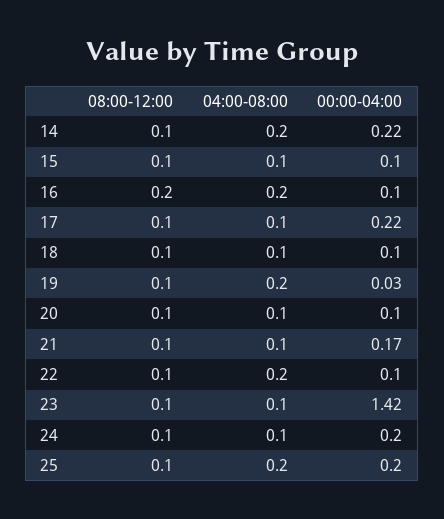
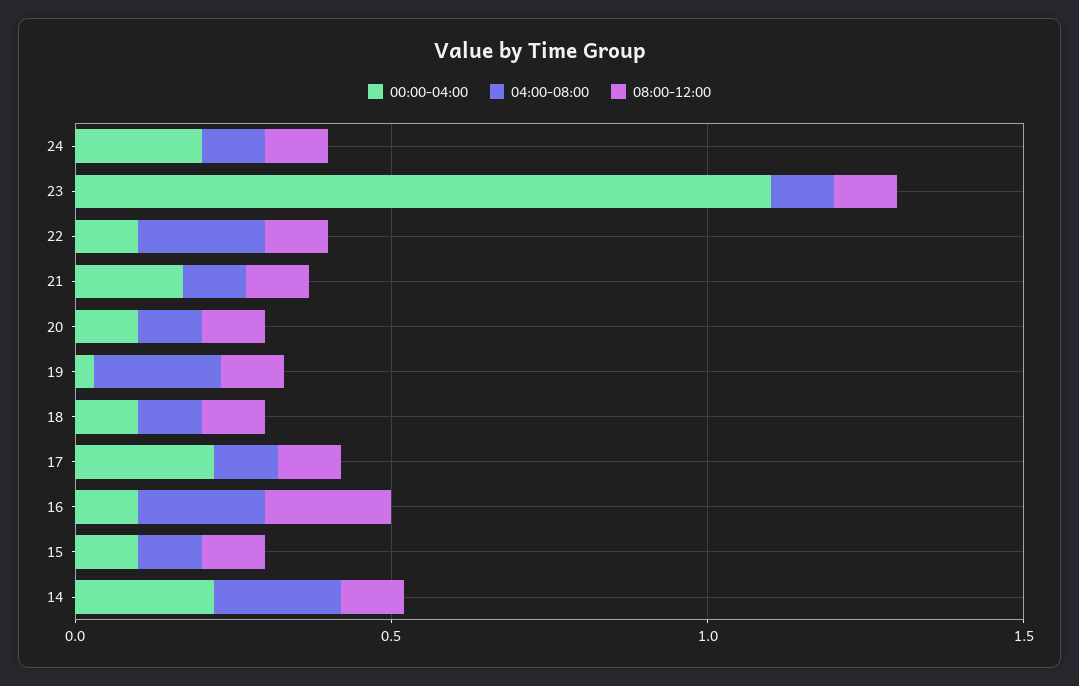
00:00-04:00, 23: 1.42 -> 1.1
08:00-12:00, 25: 0.1 -> none
04:00-08:00, 25: 0.2 -> none
00:00-04:00, 25: 0.2 -> none

